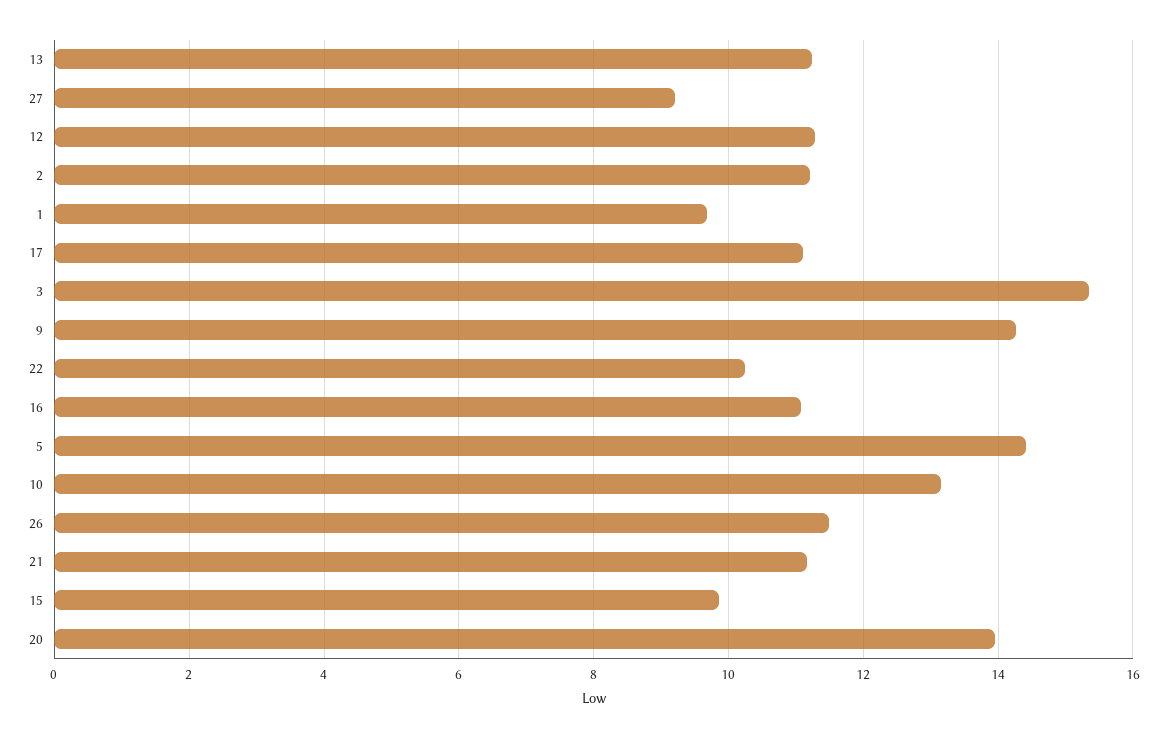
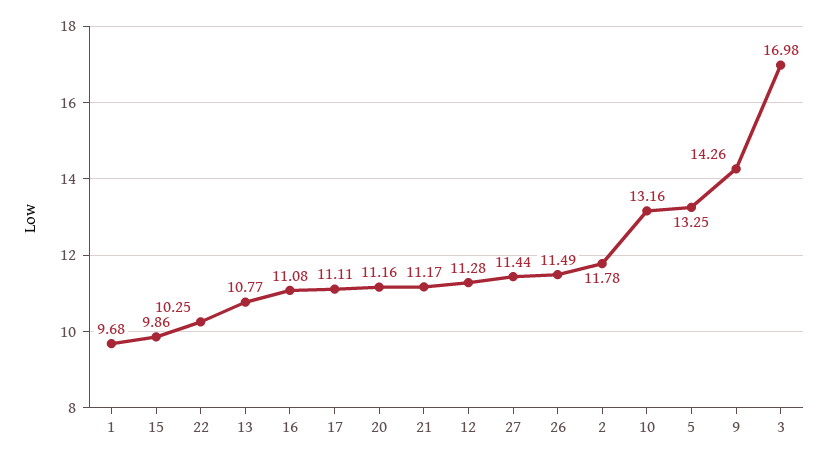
13: 11.2 -> 10.77
27: 9.2 -> 11.44
2: 11.2 -> 11.78
3: 15.4 -> 16.98
5: 14.4 -> 13.25
20: 14 -> 11.16

